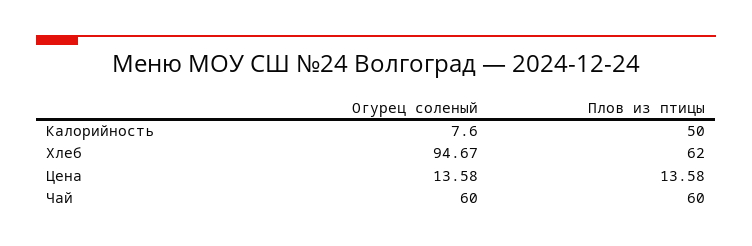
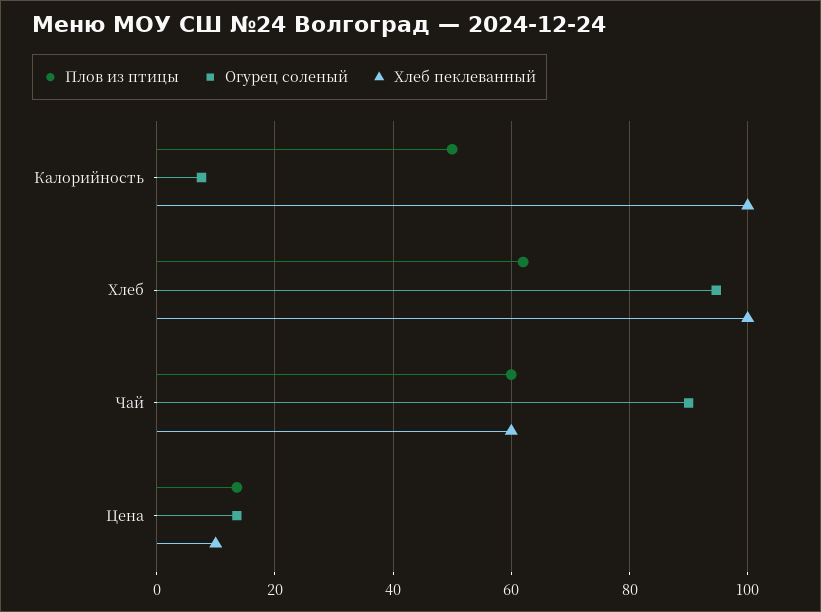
Огурец соленый, Чай: 60 -> 90
Хлеб пеклеванный, Калорийность: none -> 100
Хлеб пеклеванный, Хлеб: none -> 100
Хлеб пеклеванный, Чай: none -> 60
Хлеб пеклеванный, Цена: none -> 10

